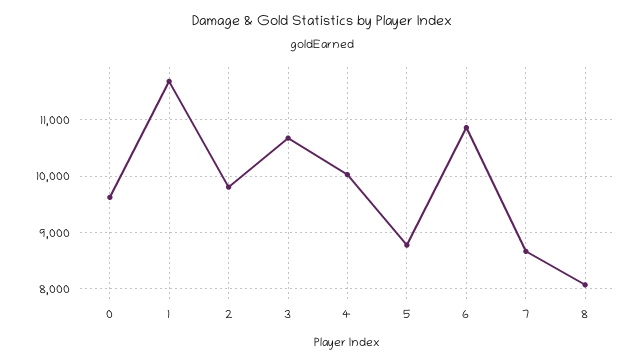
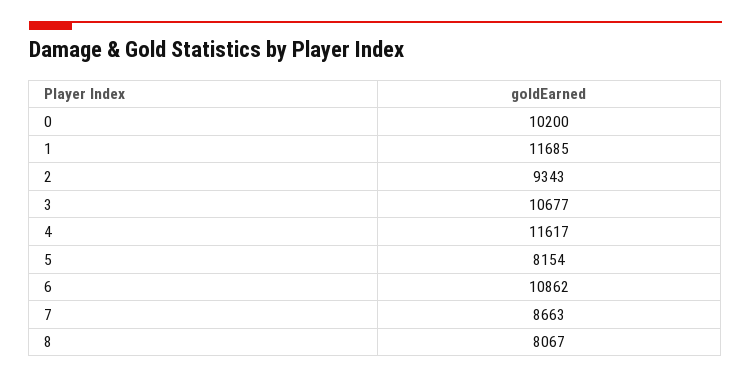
0: 9600 -> 10200
2: 9800 -> 9343
4: 10000 -> 11617
5: 8800 -> 8154

